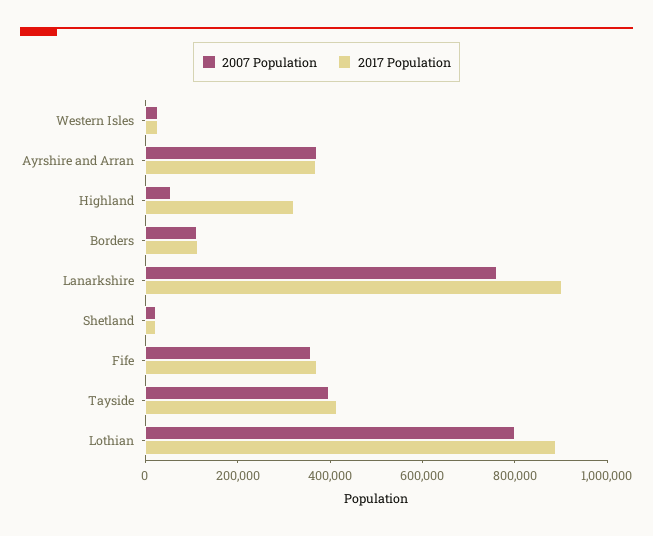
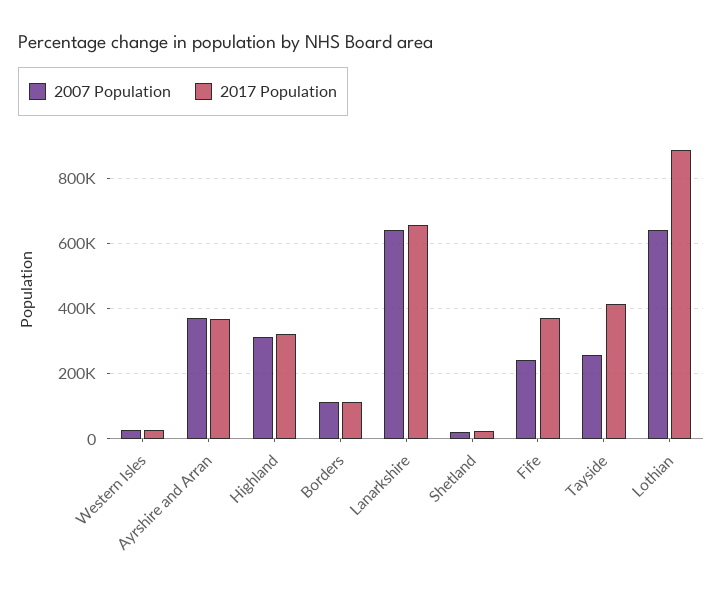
2007 Population, Highland: 50000 -> 320000
2007 Population, Lanarkshire: 750000 -> 640000
2017 Population, Lanarkshire: 900000 -> 660000
2007 Population, Fife: 350000 -> 240000
2007 Population, Tayside: 400000 -> 260000
2007 Population, Lothian: 800000 -> 640000

